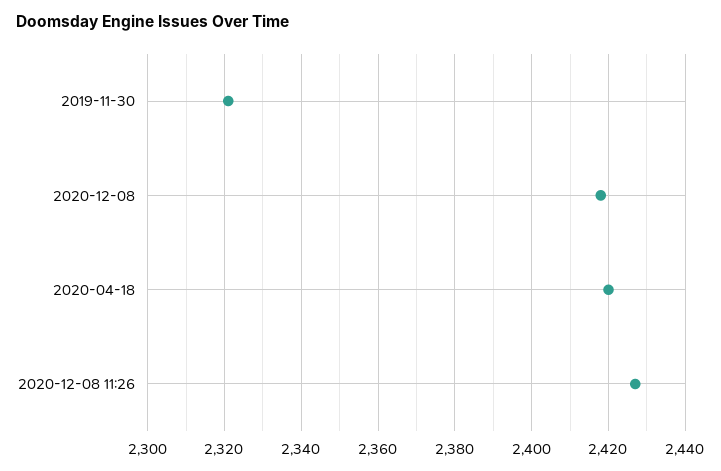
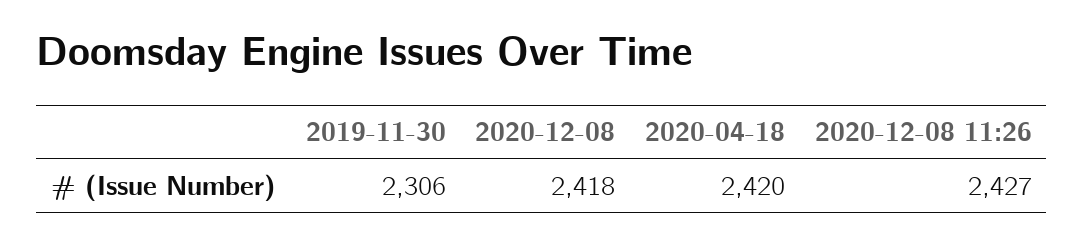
2019-11-30: 2320 -> 2306

